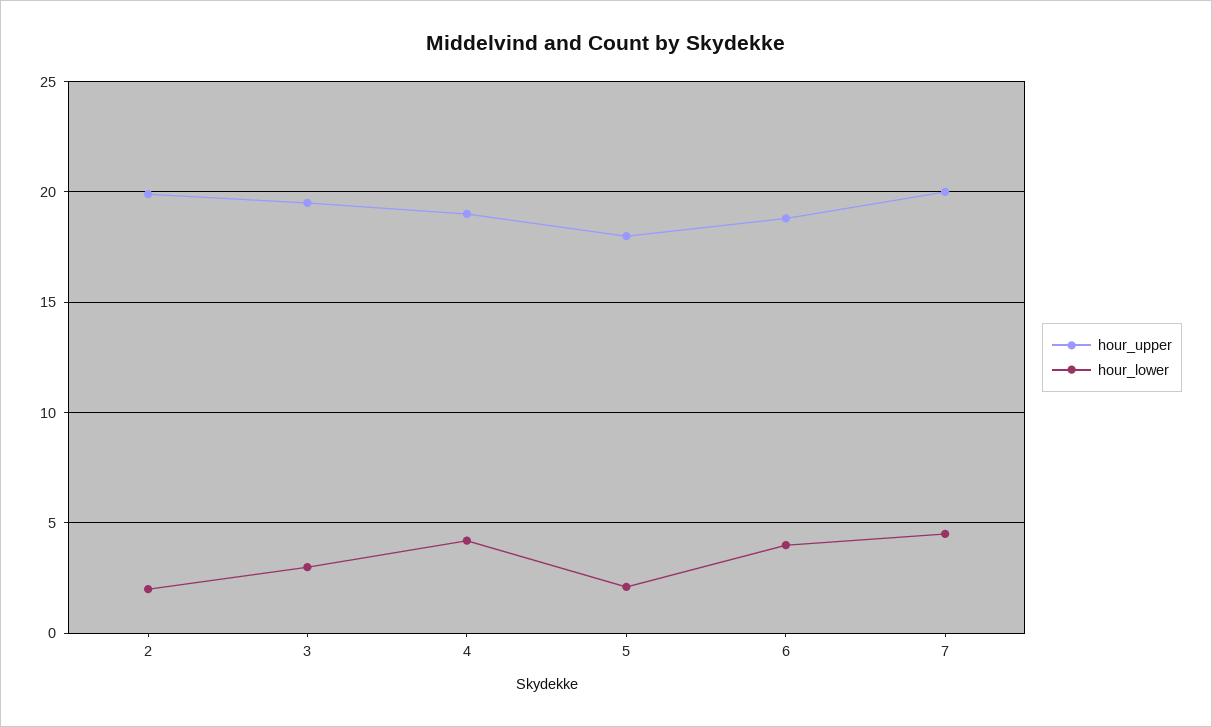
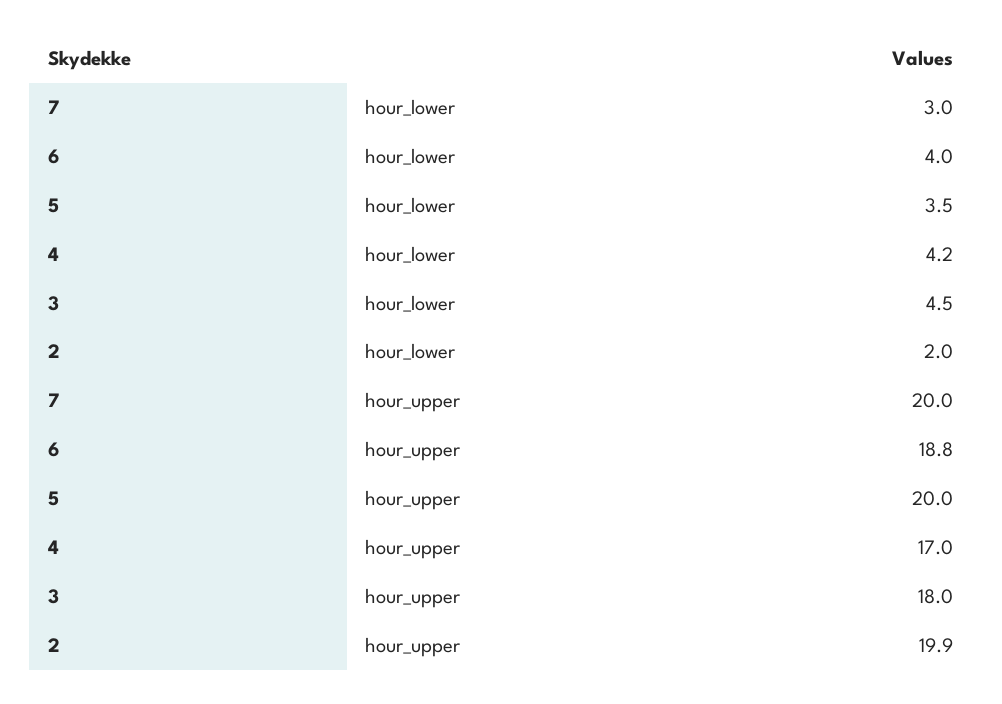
hour_upper, 3: 19.5 -> 18
hour_lower, 3: 3 -> 4.5
hour_upper, 4: 19 -> 17
hour_upper, 5: 18 -> 20
hour_lower, 5: 2 -> 3.5
hour_lower, 7: 4.5 -> 3

